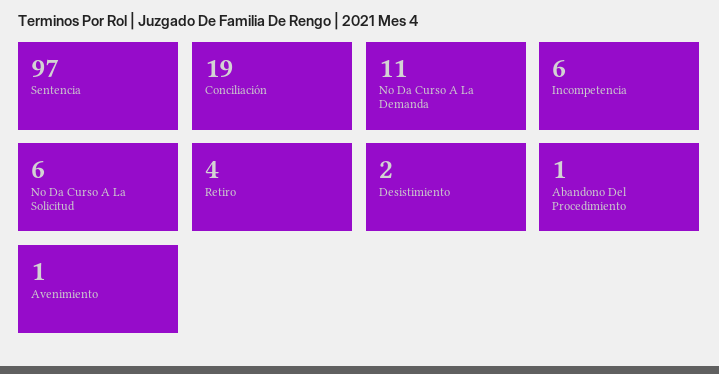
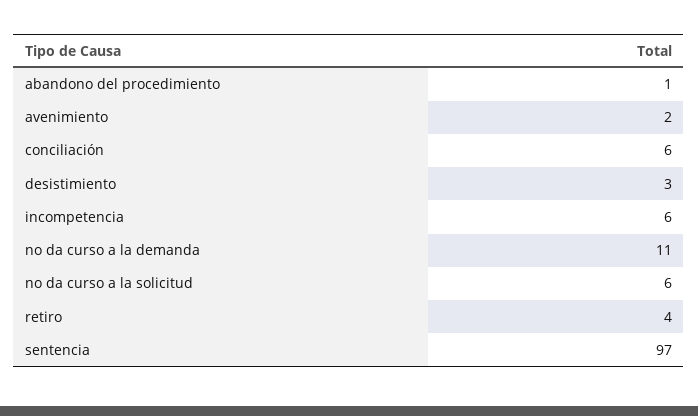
Conciliación: 19 -> 6
Desistimiento: 2 -> 3
Avenimiento: 1 -> 2

